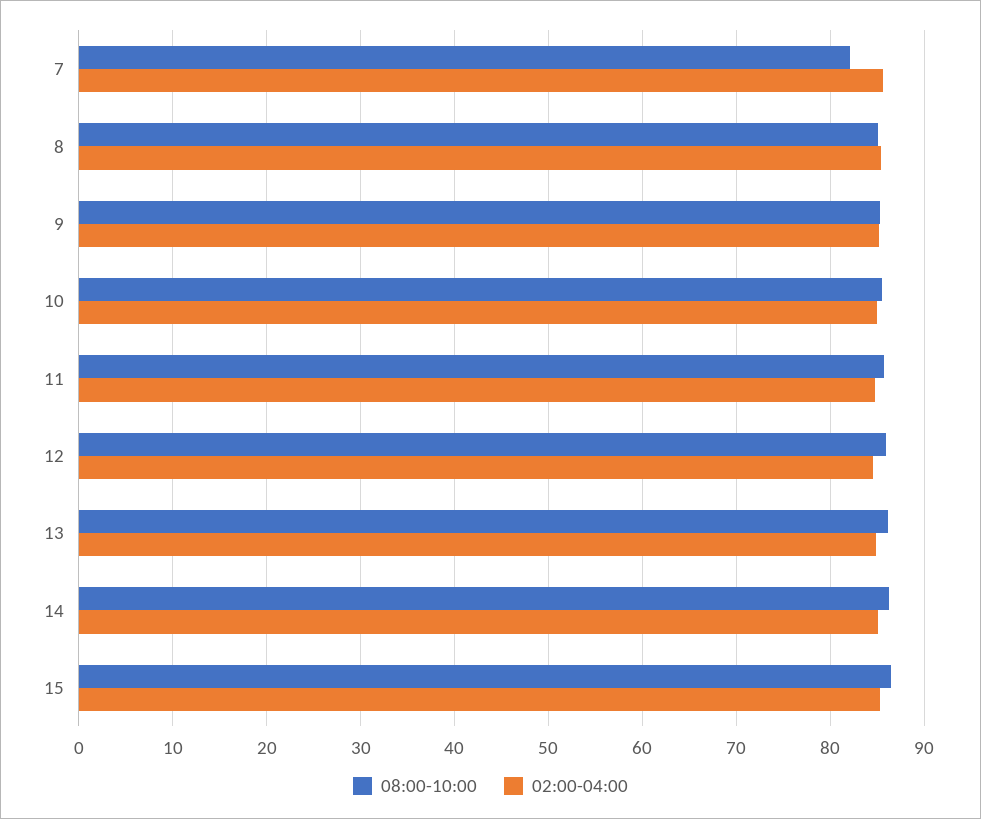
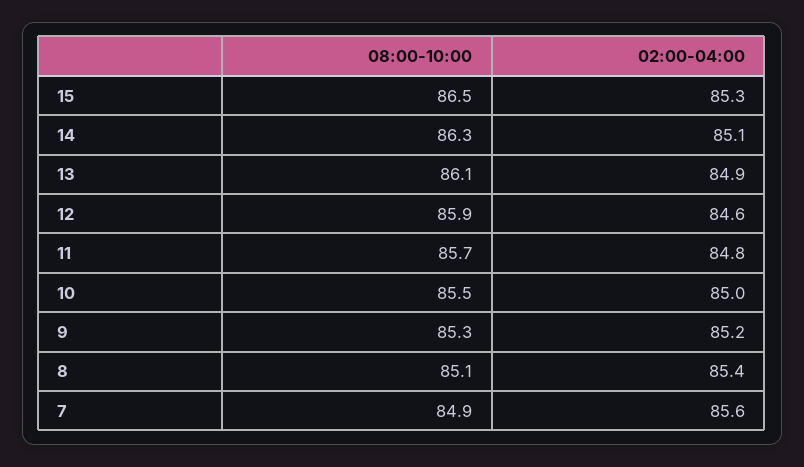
08:00-10:00, 7: 82 -> 84.9

